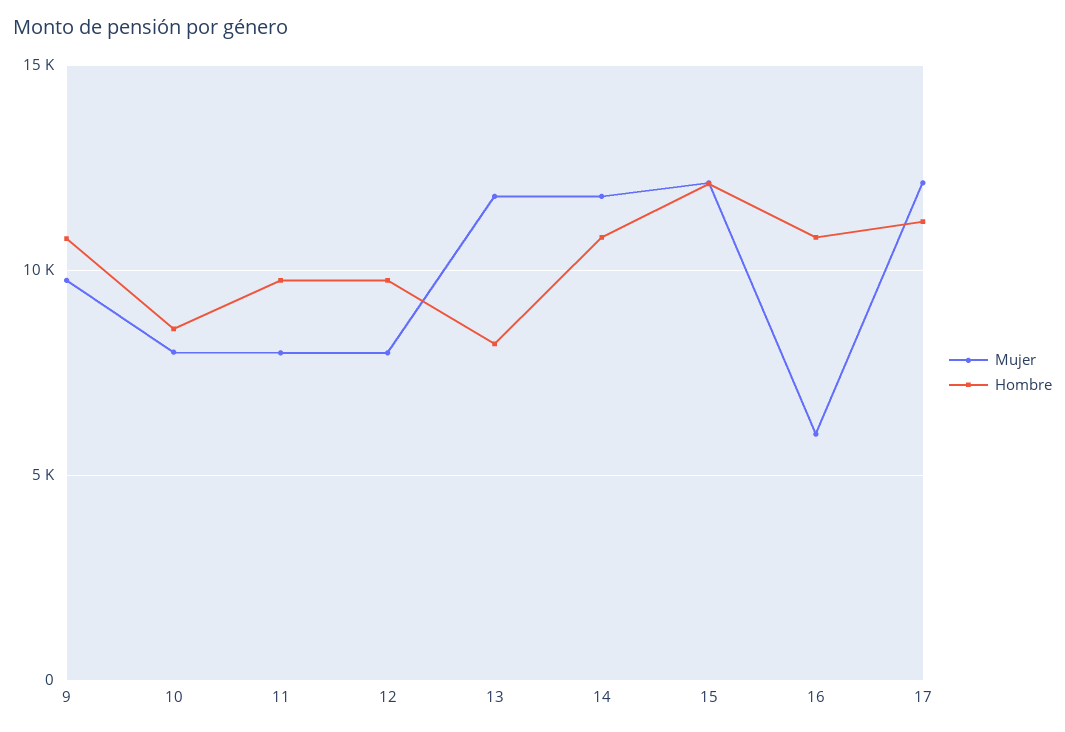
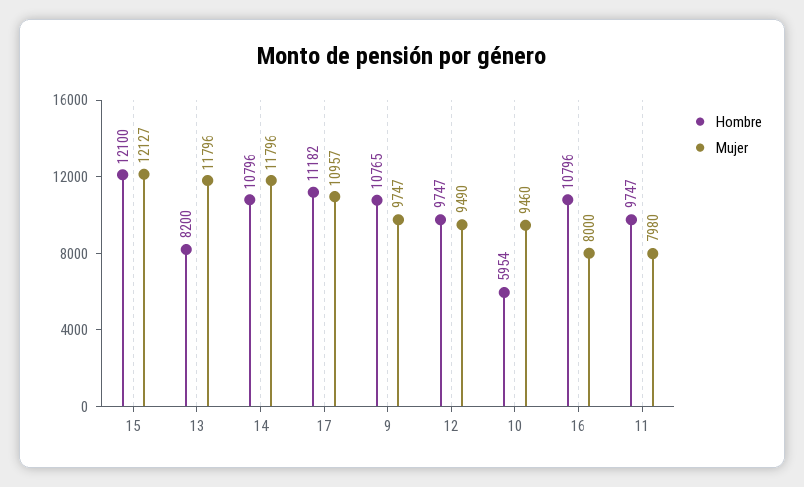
Mujer, 10: 8000 -> 9460
Hombre, 10: 8500 -> 5954
Mujer, 12: 8000 -> 9490
Mujer, 16: 6000 -> 8000
Mujer, 17: 12000 -> 10957

